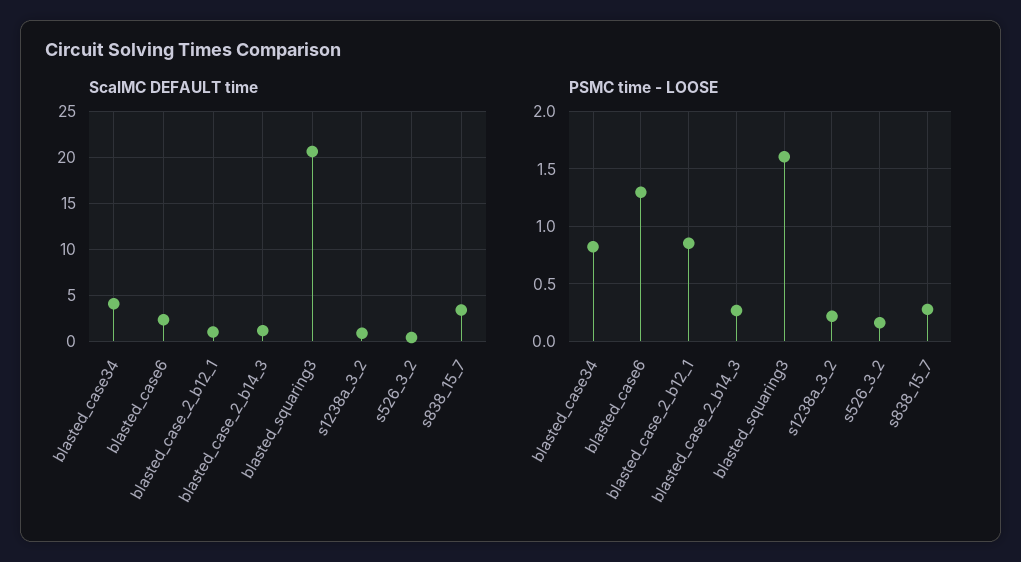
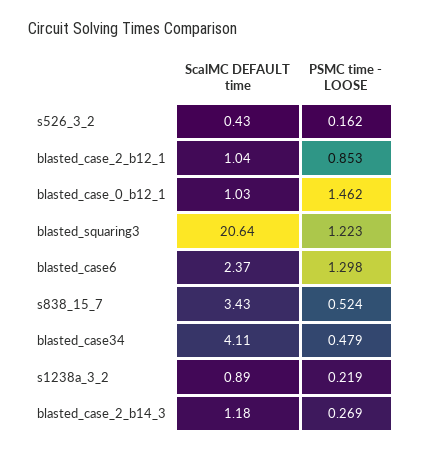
PSMC time - LOOSE, blasted_case34: 0.8 -> 0.479
PSMC time - LOOSE, blasted_squaring3: 1.6 -> 1.223
PSMC time - LOOSE, s838_15_7: 0.3 -> 0.524
ScalMC DEFAULT time, blasted_case_0_b12_1: none -> 1.03
PSMC time - LOOSE, blasted_case_0_b12_1: none -> 1.462

